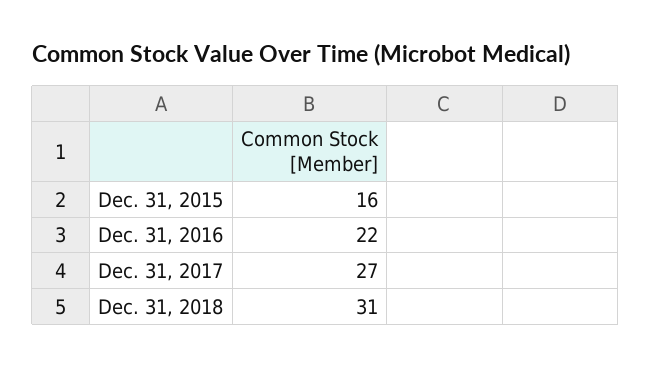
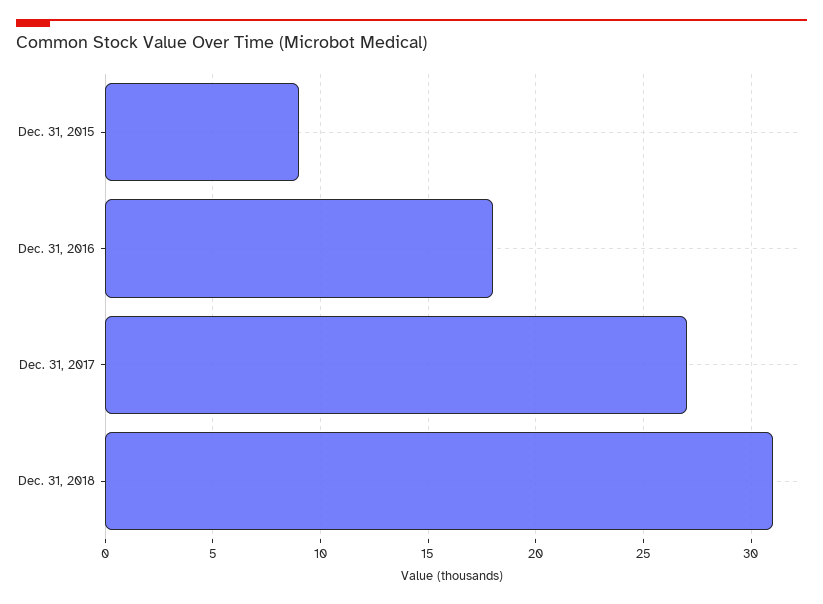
Dec. 31, 2015: 16 -> 9
Dec. 31, 2016: 22 -> 18

